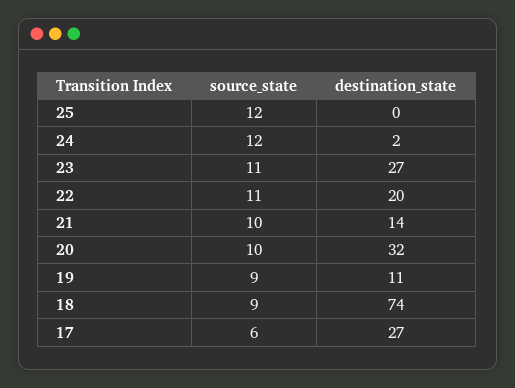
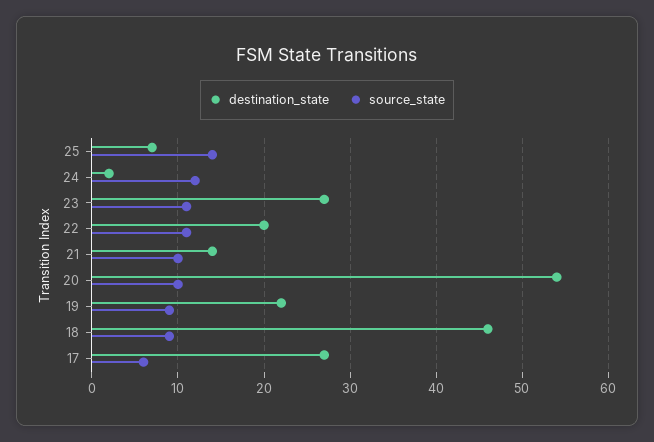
source_state, 25: 12 -> 14
destination_state, 25: 0 -> 7
destination_state, 20: 32 -> 54
destination_state, 19: 11 -> 22
destination_state, 18: 74 -> 46

